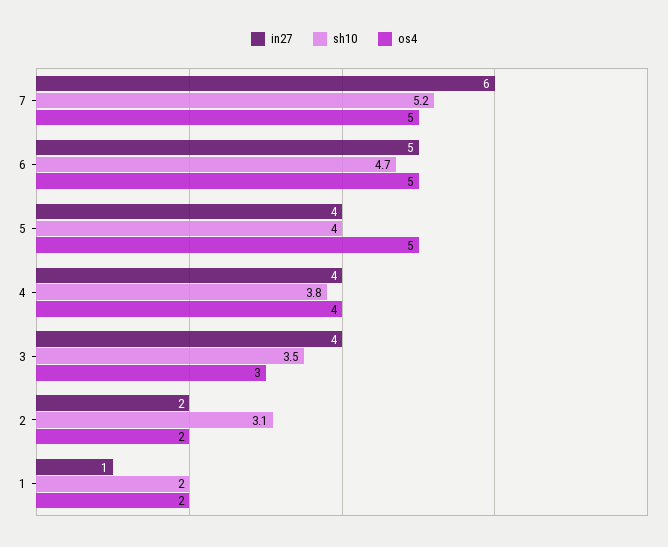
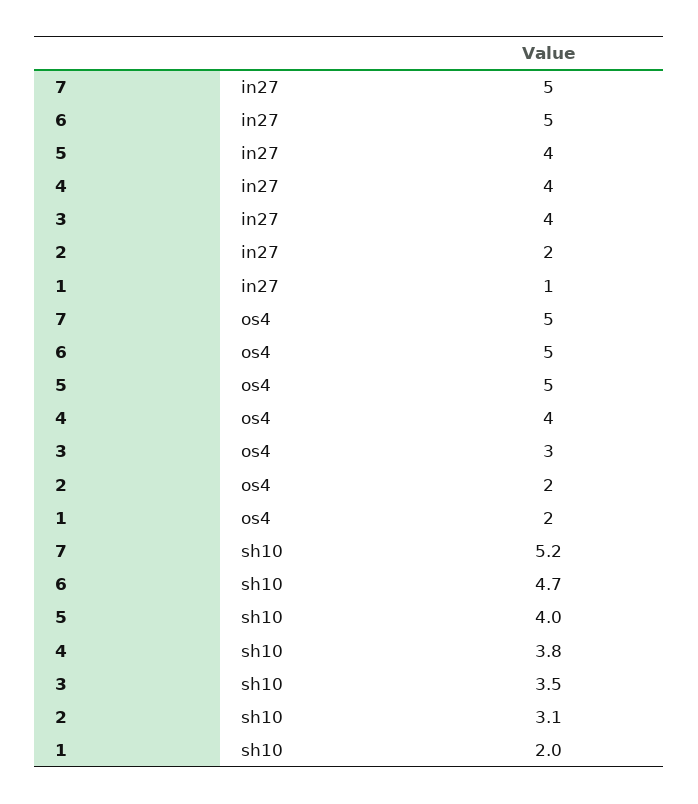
in27, 7: 6 -> 5

